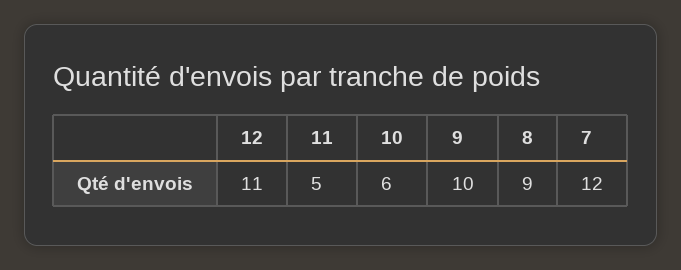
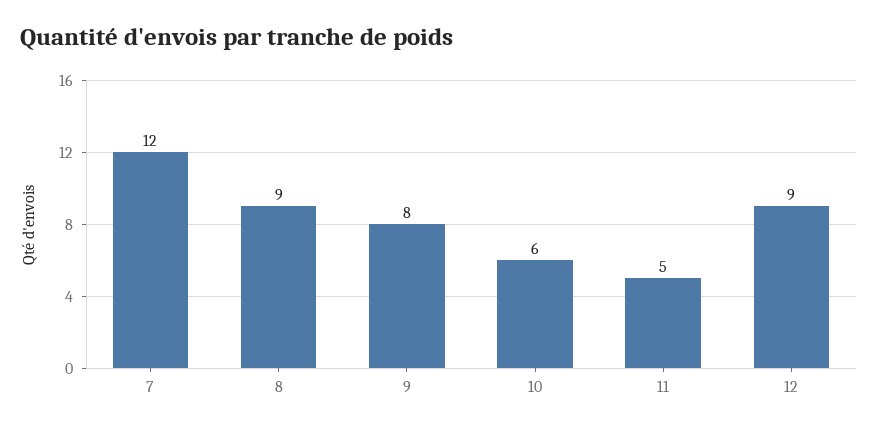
12: 11 -> 9
9: 10 -> 8

